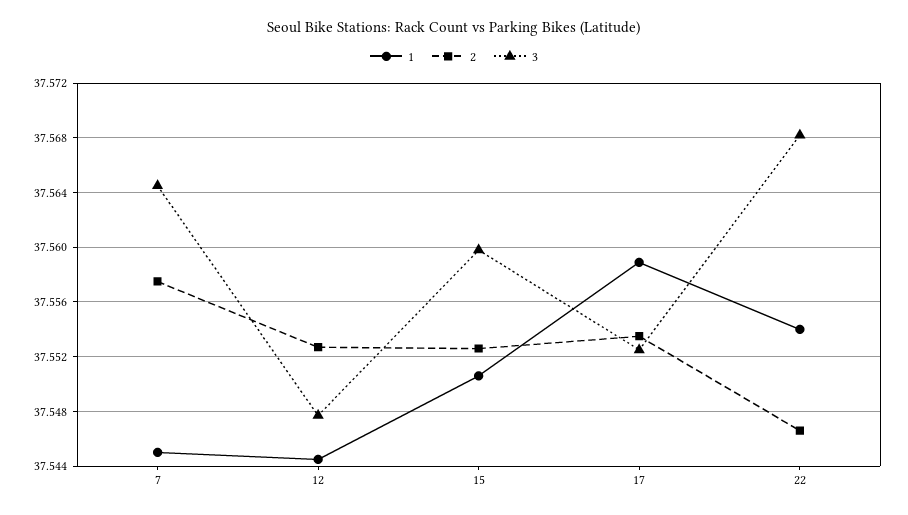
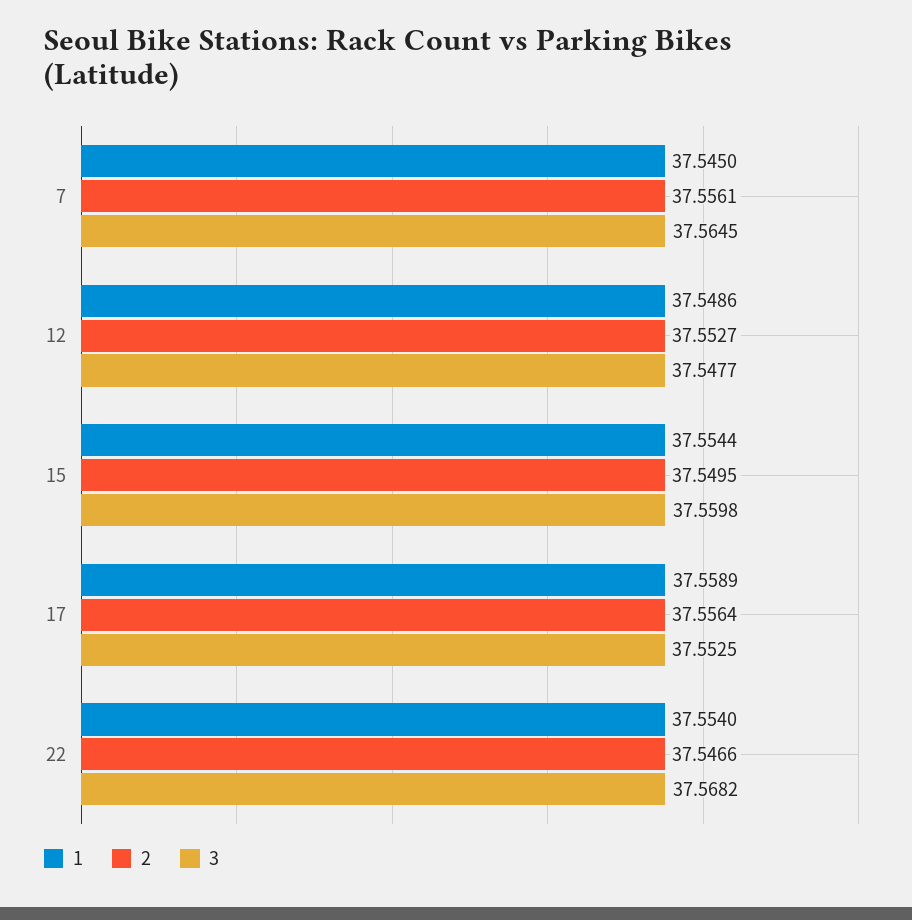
2, 7: 37.5575 -> 37.5561
1, 12: 37.5445 -> 37.5486
1, 15: 37.5505 -> 37.5544
2, 15: 37.5525 -> 37.5495
2, 17: 37.5535 -> 37.5564

